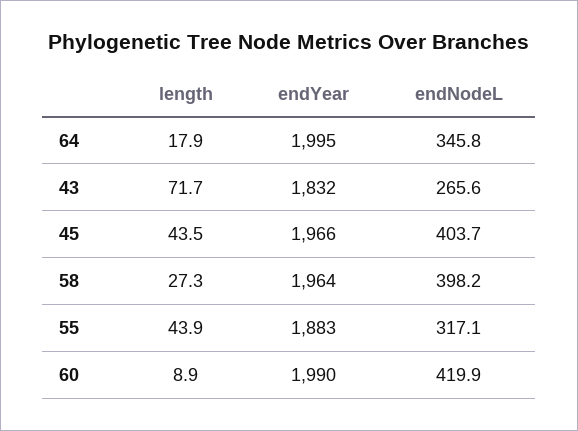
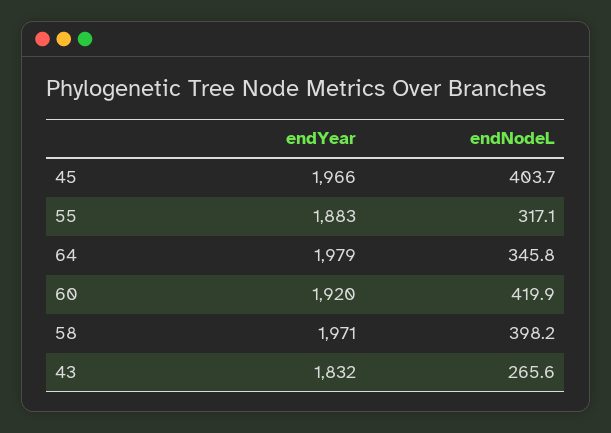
length, 64: 17.9 -> none
endYear, 64: 1995 -> 1979
length, 43: 71.7 -> none
length, 45: 43.5 -> none
length, 58: 27.3 -> none
endYear, 58: 1964 -> 1971
length, 55: 43.9 -> none
length, 60: 8.9 -> none
endYear, 60: 1990 -> 1920

